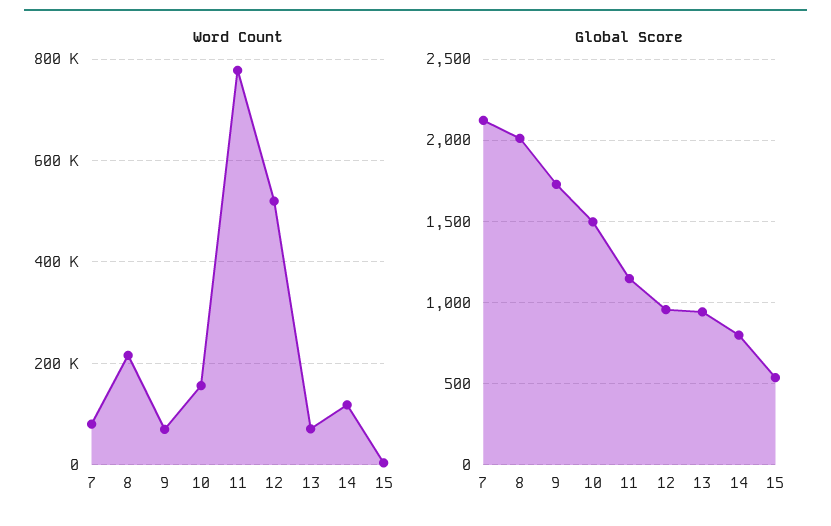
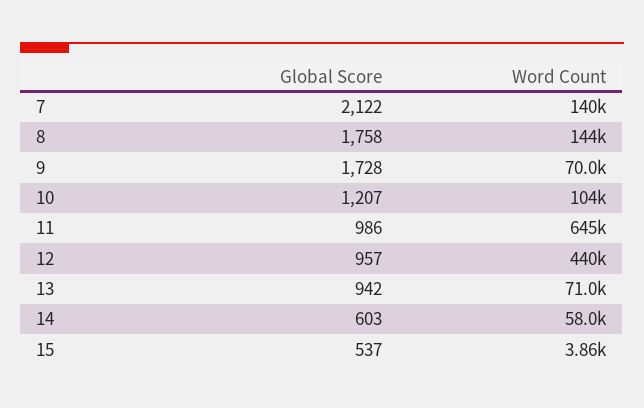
Word Count, 7: 80000 -> 140000
Word Count, 8: 220000 -> 144000
Word Count, 10: 160000 -> 104000
Word Count, 11: 780000 -> 645000
Word Count, 12: 520000 -> 440000
Word Count, 14: 120000 -> 58000
Global Score, 8: 2000 -> 1758
Global Score, 10: 1500 -> 1207
Global Score, 11: 1150 -> 986
Global Score, 14: 800 -> 603

